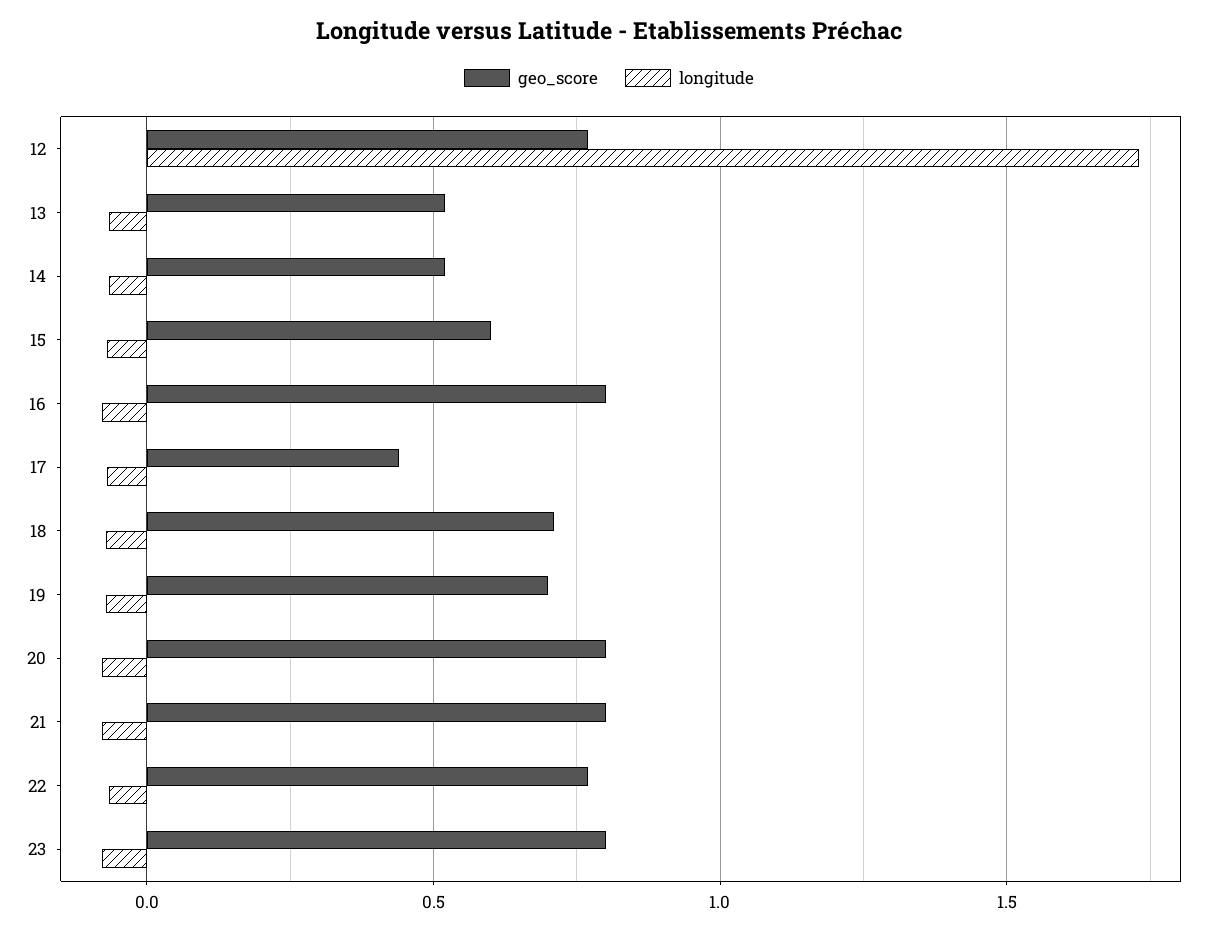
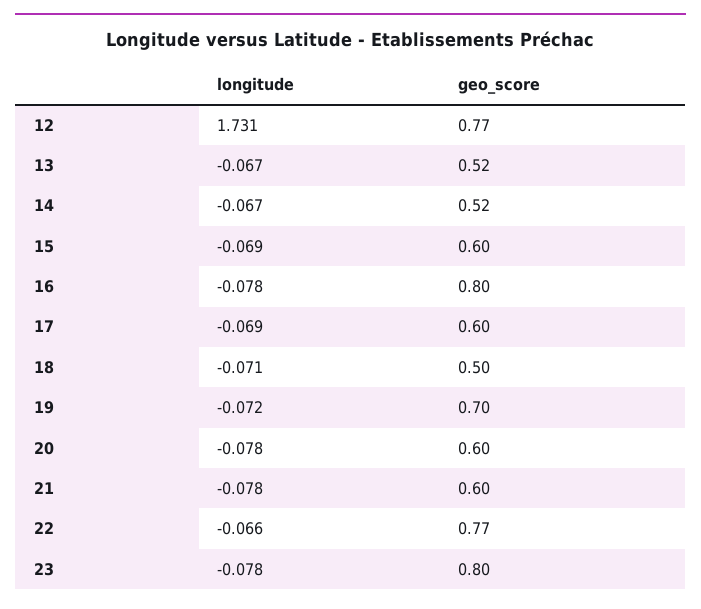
geo_score, 17: 0.45 -> 0.6
geo_score, 18: 0.7 -> 0.5
geo_score, 20: 0.8 -> 0.6
geo_score, 21: 0.8 -> 0.6

